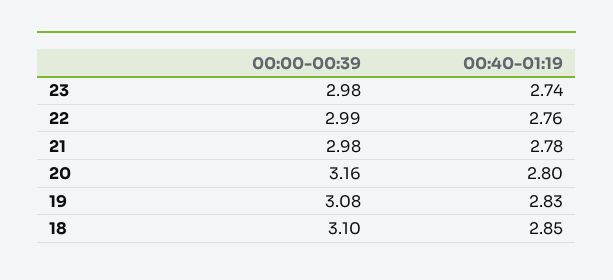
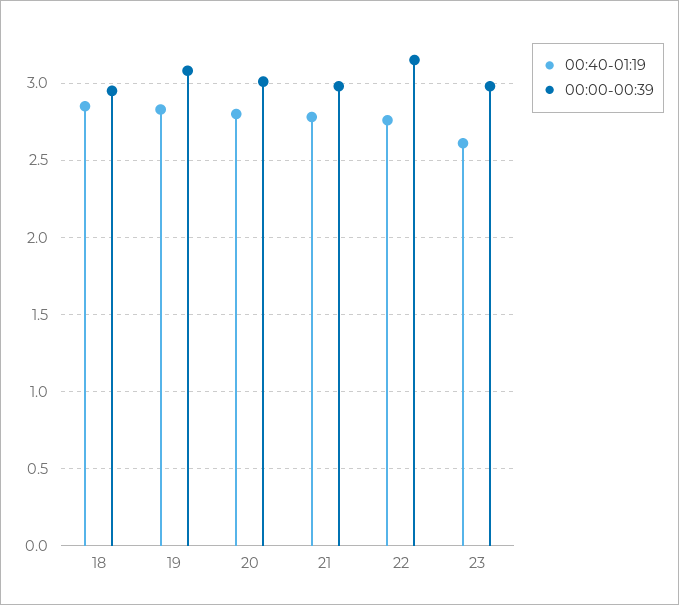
00:40-01:19, 23: 2.74 -> 2.6
00:00-00:39, 22: 2.99 -> 3.15
00:00-00:39, 20: 3.16 -> 3
00:00-00:39, 18: 3.1 -> 2.95

